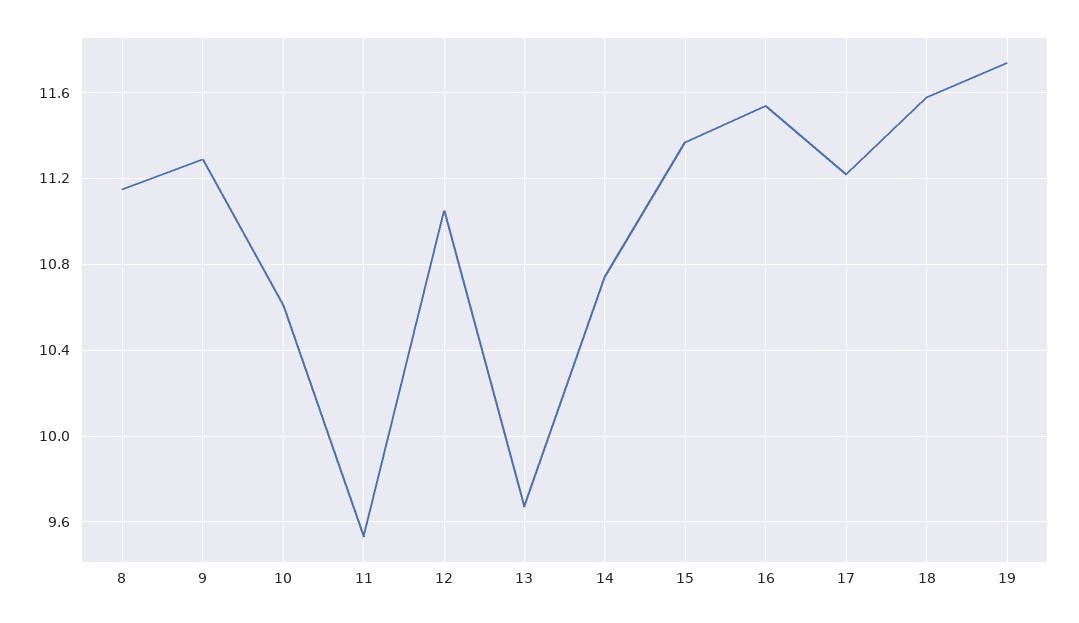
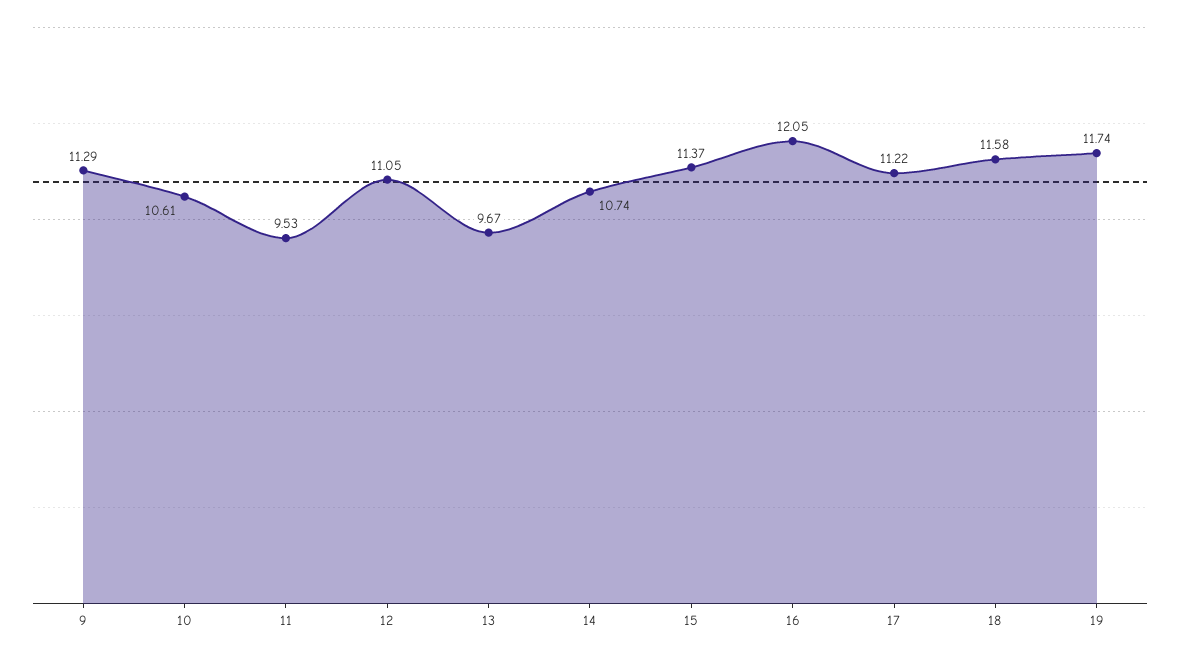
8: 11.15 -> none
16: 11.55 -> 12.05

